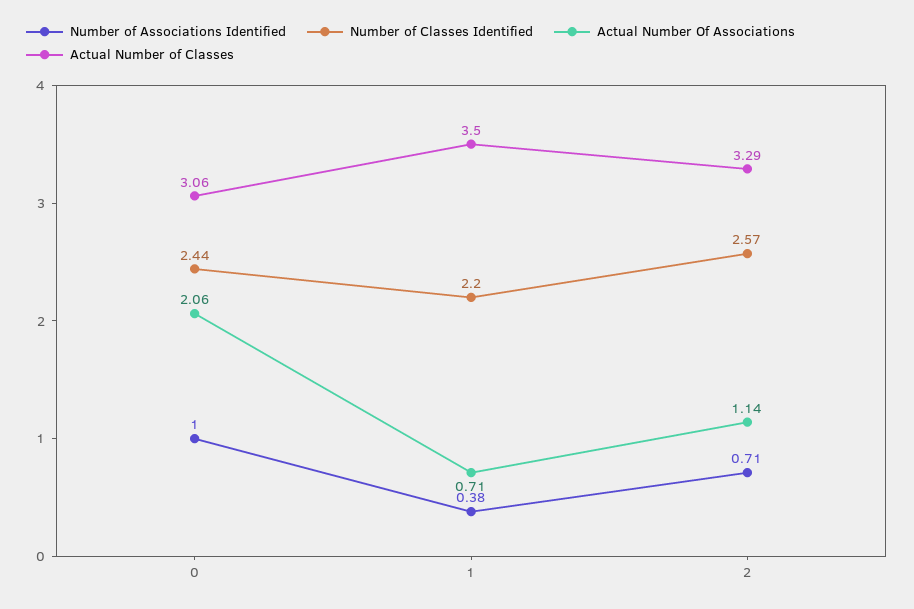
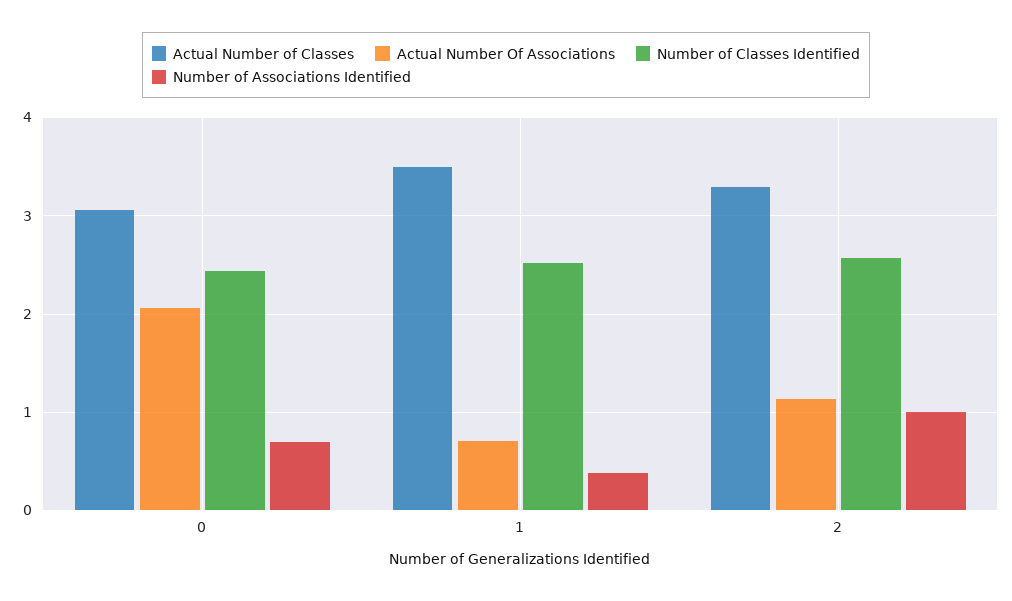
Number of Associations Identified, 0: 1 -> 0.7
Number of Classes Identified, 1: 2.2 -> 2.5
Number of Associations Identified, 2: 0.71 -> 1

